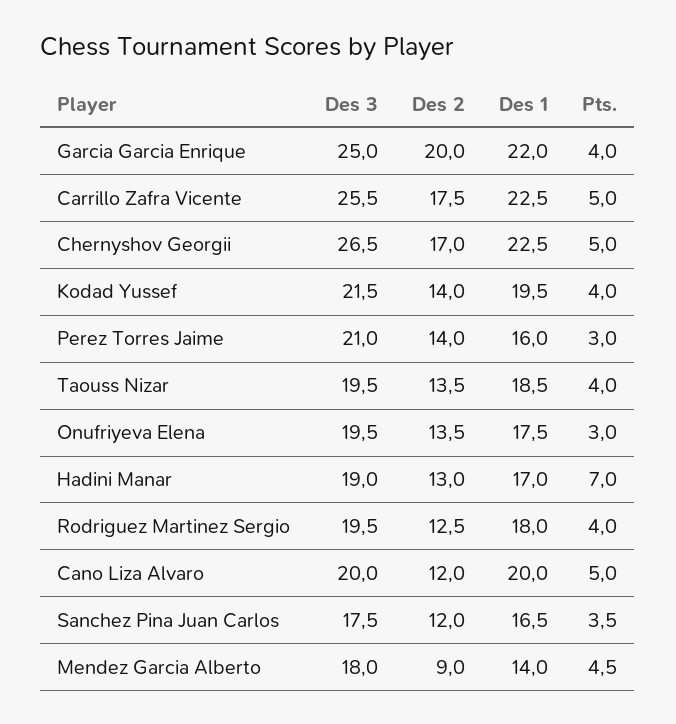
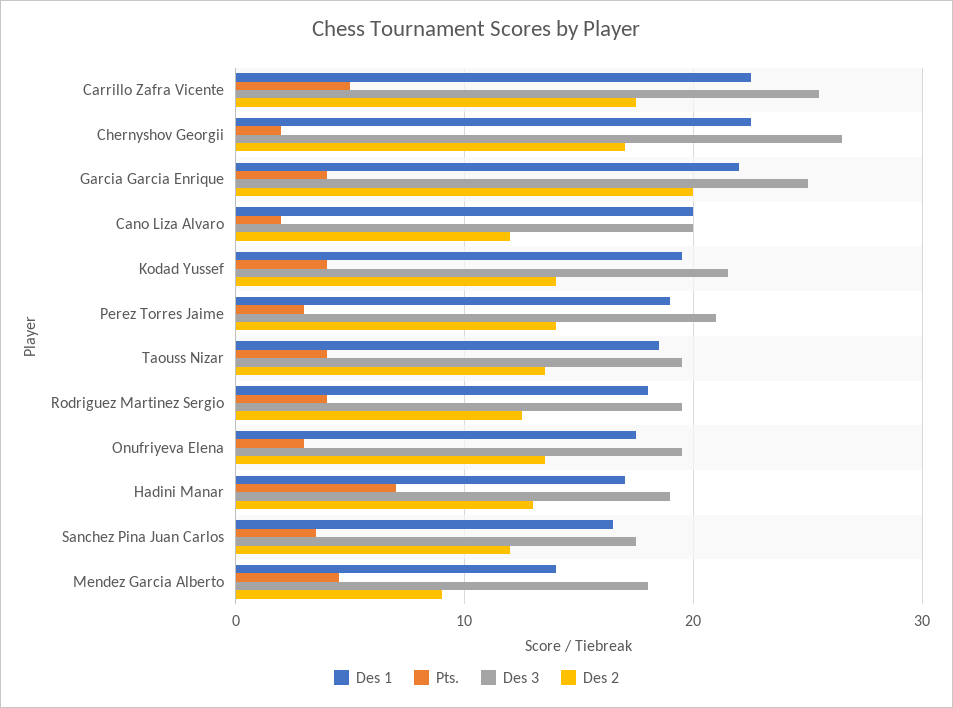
Pts., Chernyshov Georgii: 5 -> 2
Des 1, Perez Torres Jaime: 16 -> 19
Pts., Cano Liza Alvaro: 5 -> 2

